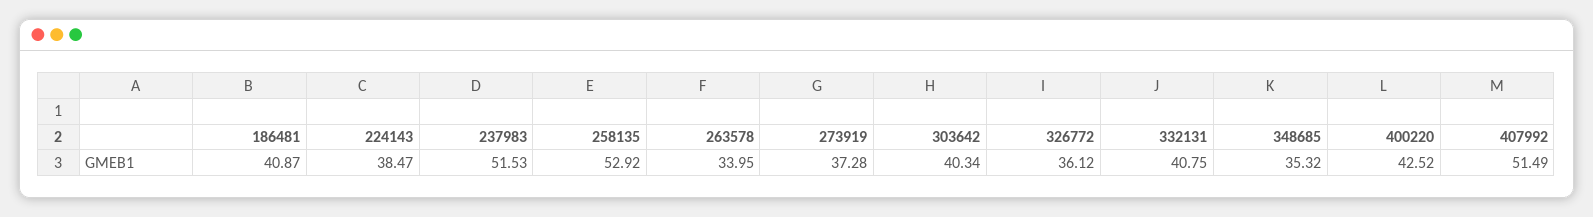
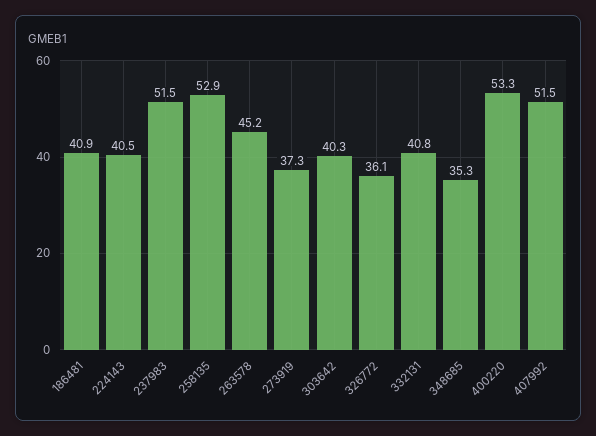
224143: 38.47 -> 40.5
263578: 33.95 -> 45.2
400220: 42.52 -> 53.3

